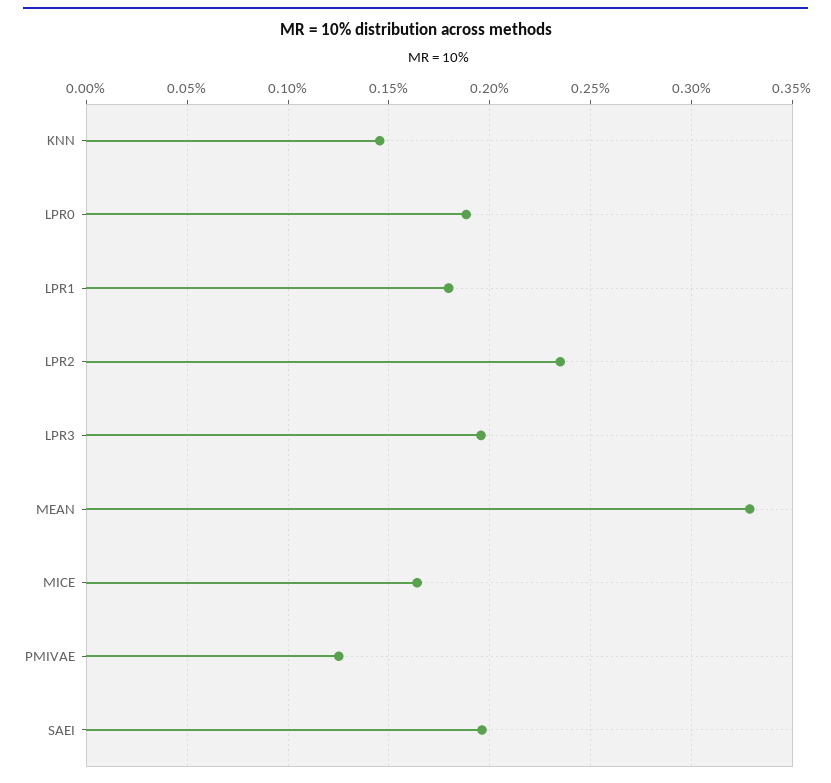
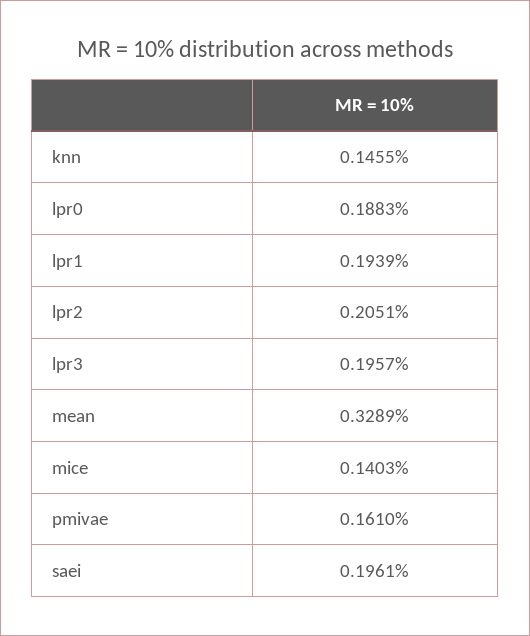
LPR1: 0.18 -> 0.1939
LPR2: 0.235 -> 0.2051
MICE: 0.165 -> 0.1403
PMIVAE: 0.125 -> 0.161

